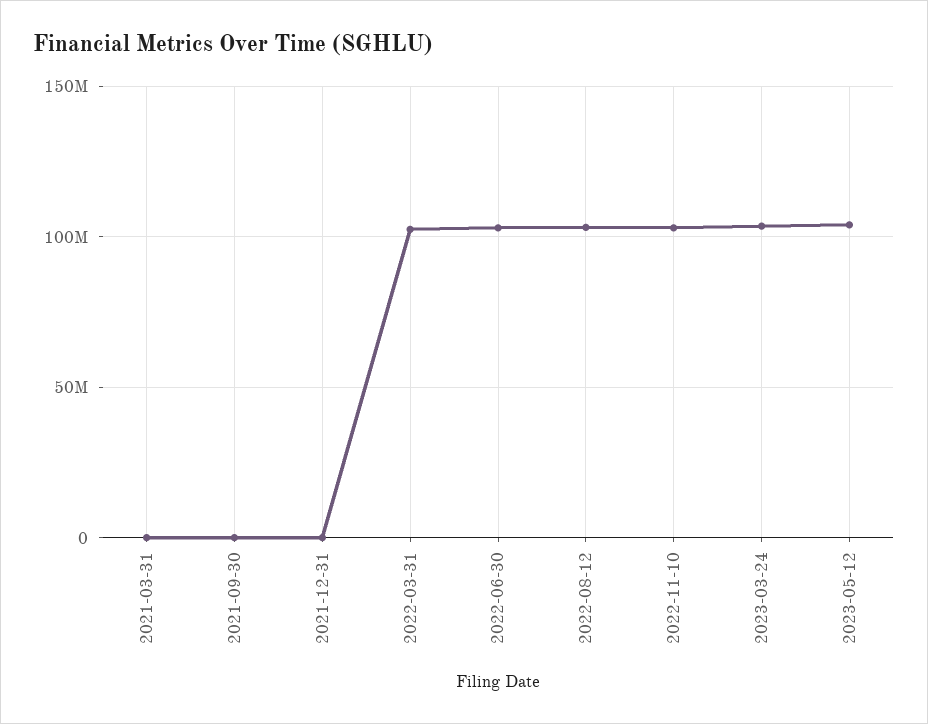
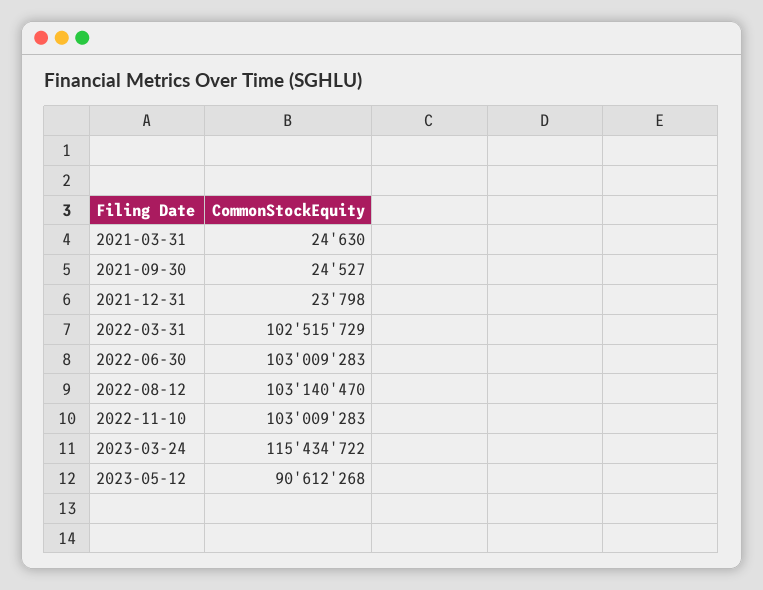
2023-03-24: 105000000 -> 115434722
2023-05-12: 105000000 -> 90612268

